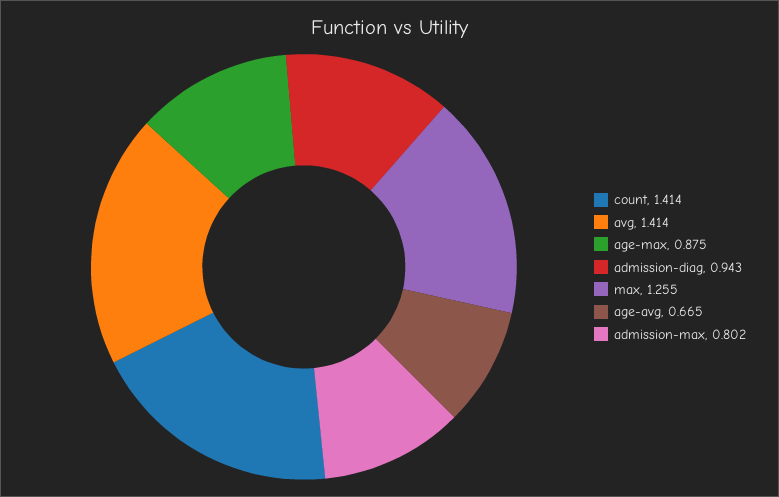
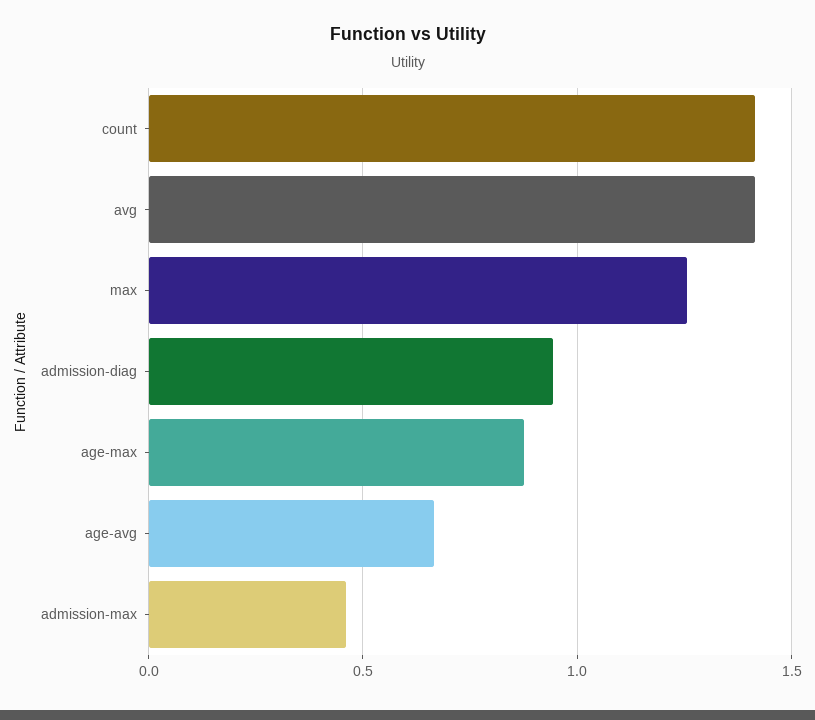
admission-max: 0.802 -> 0.45

